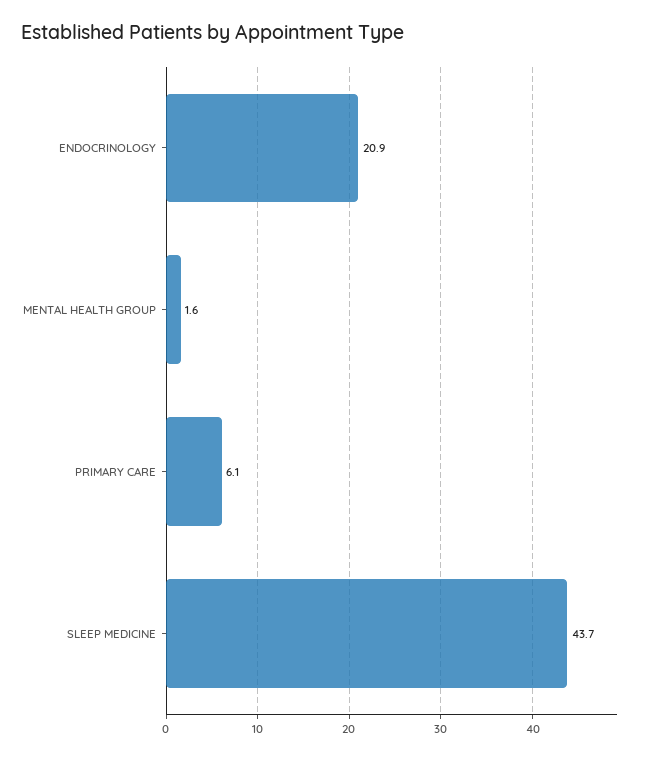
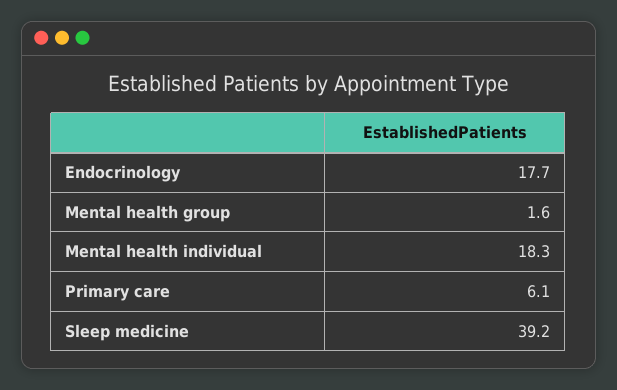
ENDOCRINOLOGY: 20.9 -> 17.7
SLEEP MEDICINE: 43.7 -> 39.2
Mental health individual: none -> 18.3

